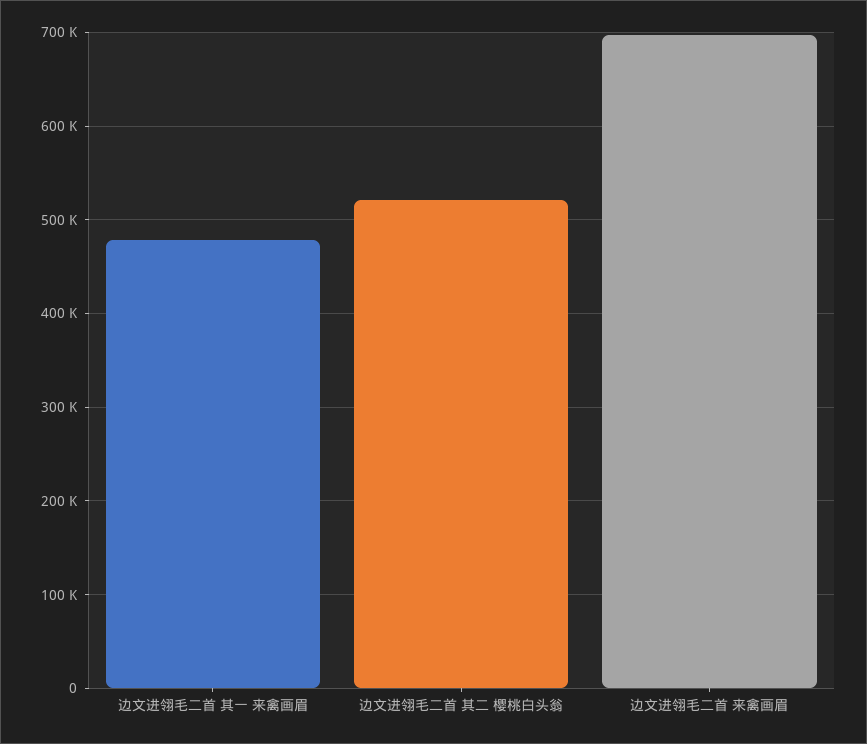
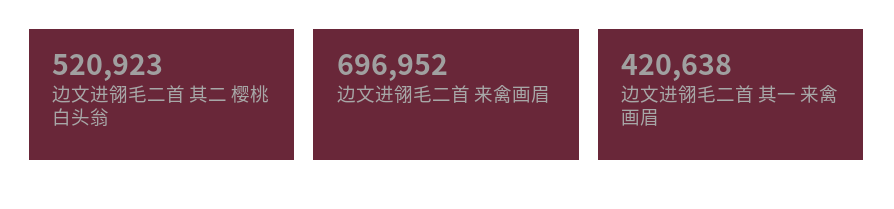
边文进翎毛二首 其一 来禽画眉: 480000 -> 420638

